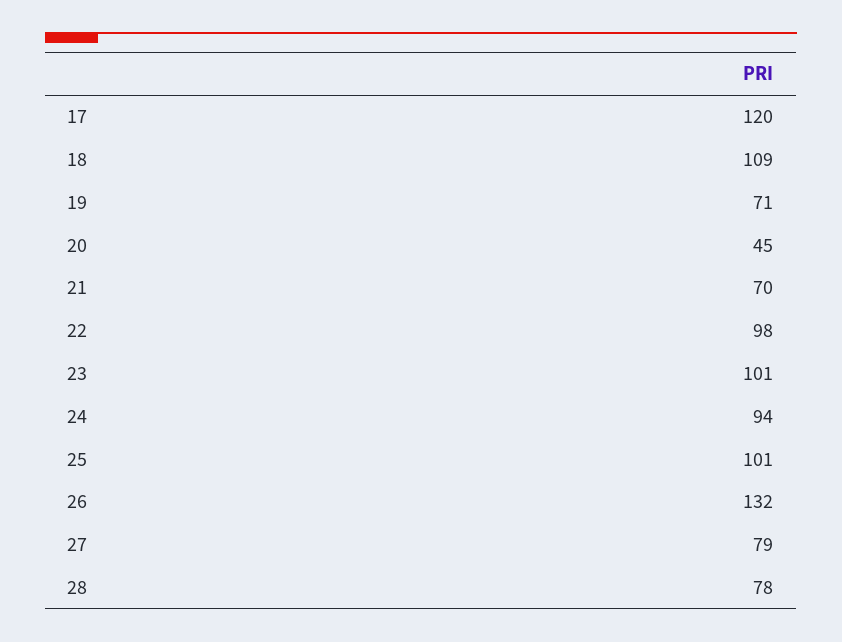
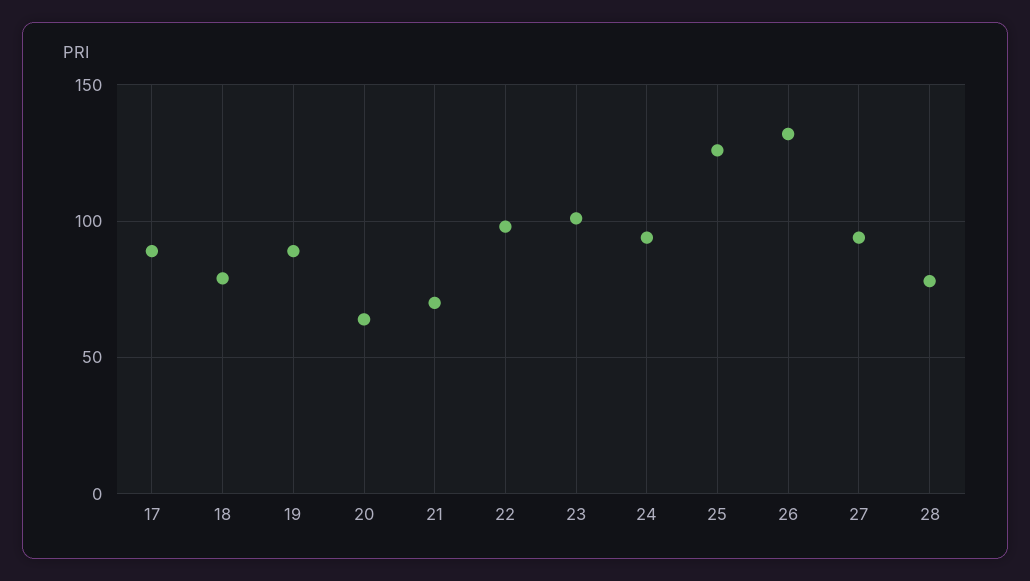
17: 120 -> 90
18: 109 -> 80
19: 71 -> 90
20: 45 -> 65
25: 101 -> 125
27: 79 -> 95

